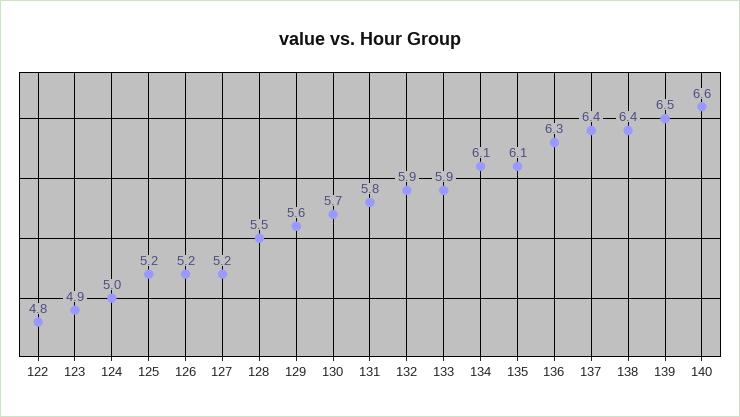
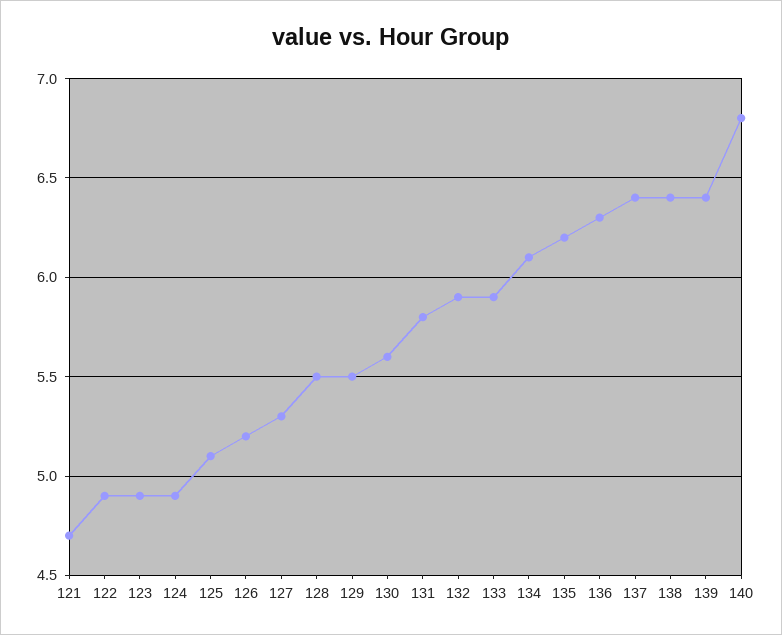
122: 4.8 -> 4.9
124: 5 -> 4.9
125: 5.2 -> 5.1
127: 5.2 -> 5.3
129: 5.6 -> 5.5
130: 5.7 -> 5.6
135: 6.1 -> 6.2
139: 6.5 -> 6.4
140: 6.6 -> 6.8
121: none -> 4.7

